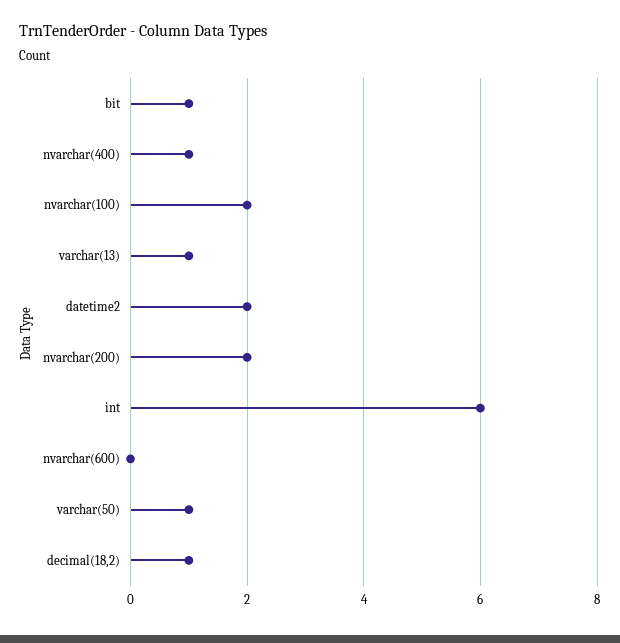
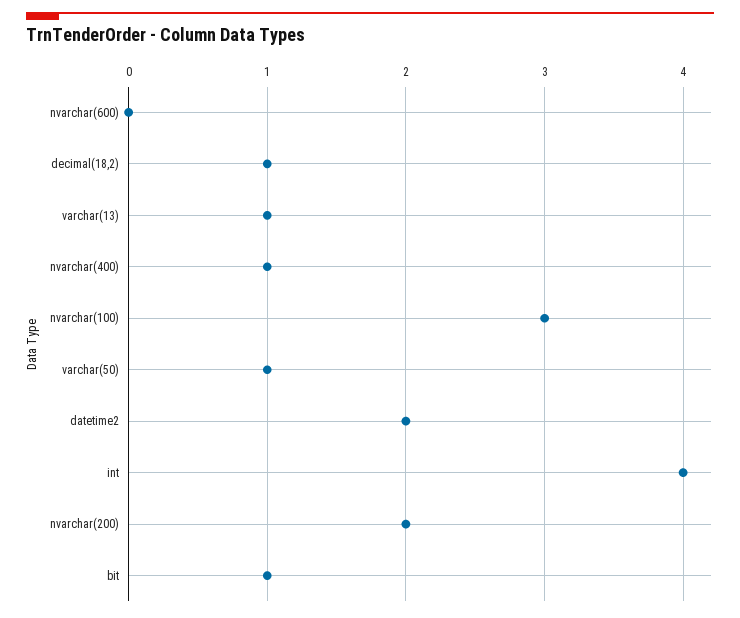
nvarchar(100): 2 -> 3
int: 6 -> 4

